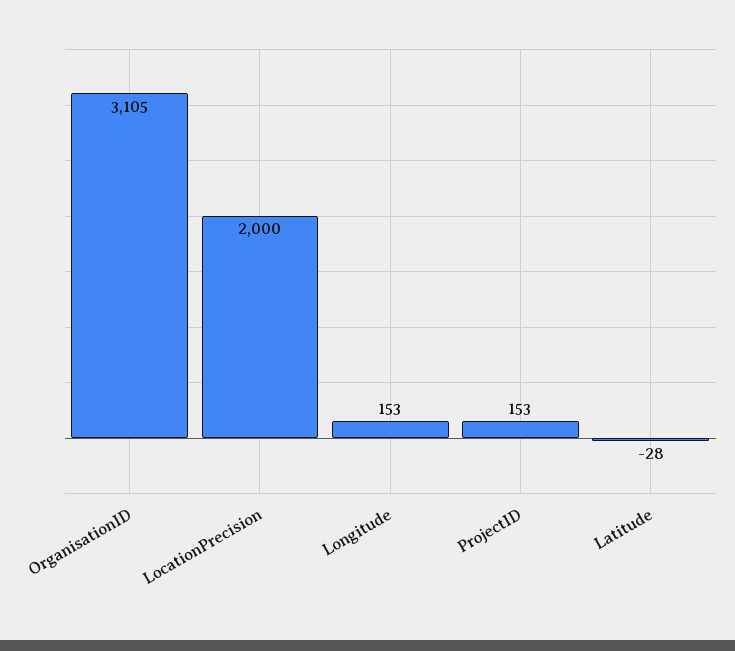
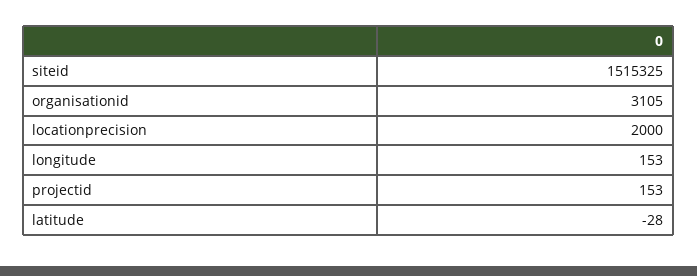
siteid: none -> 1515325

